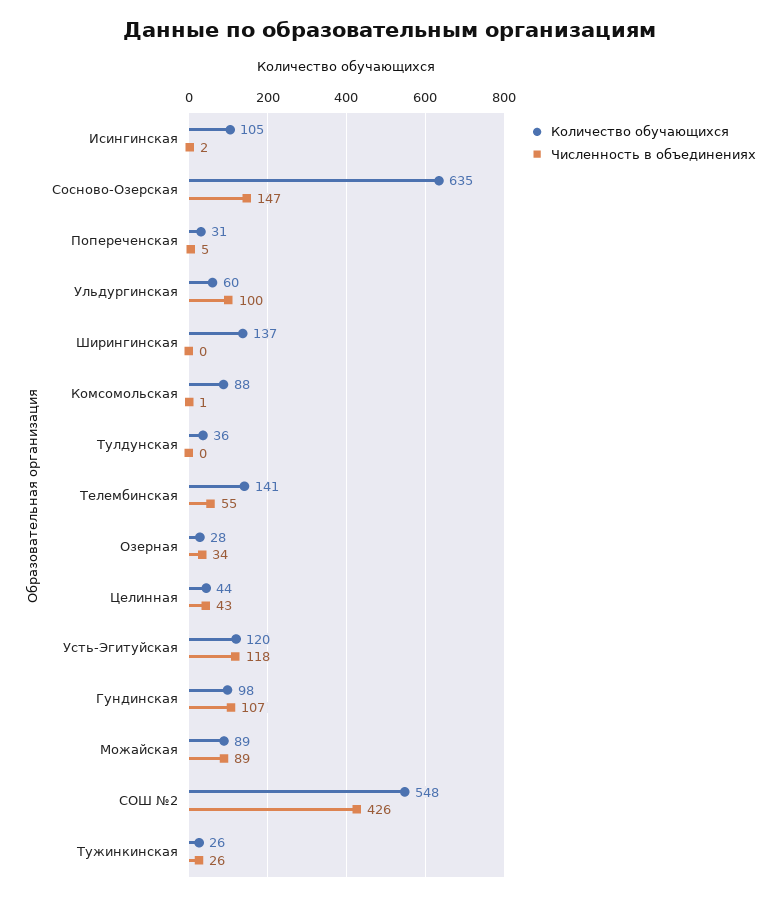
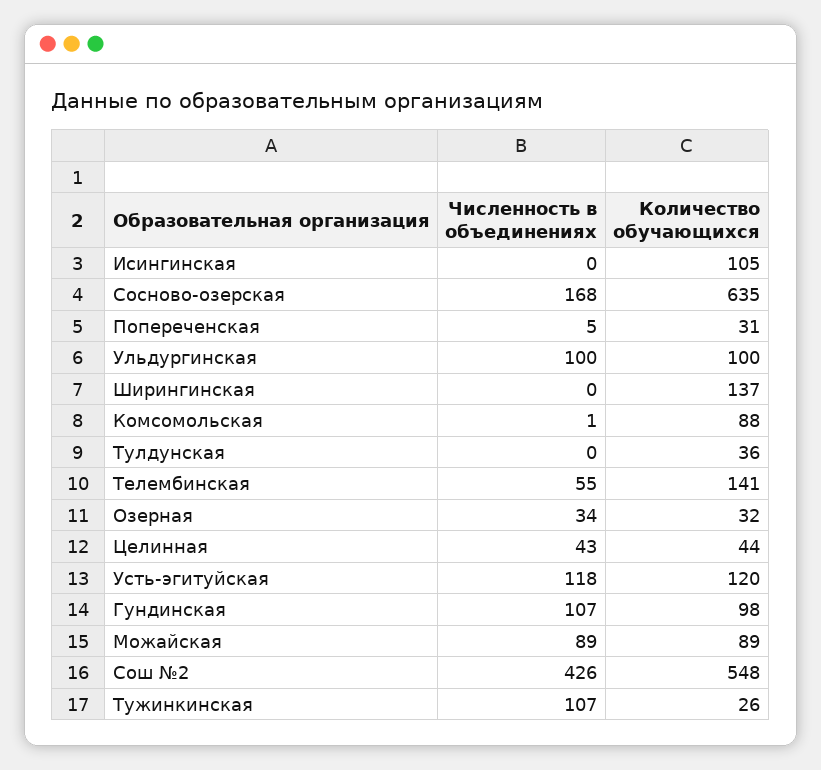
Численность в объединениях, Исингинская: 2 -> 0
Численность в объединениях, Сосново-Озерская: 147 -> 168
Количество обучающихся, Ульдургинская: 60 -> 100
Количество обучающихся, Озерная: 28 -> 32
Численность в объединениях, Тужинкинская: 26 -> 107

